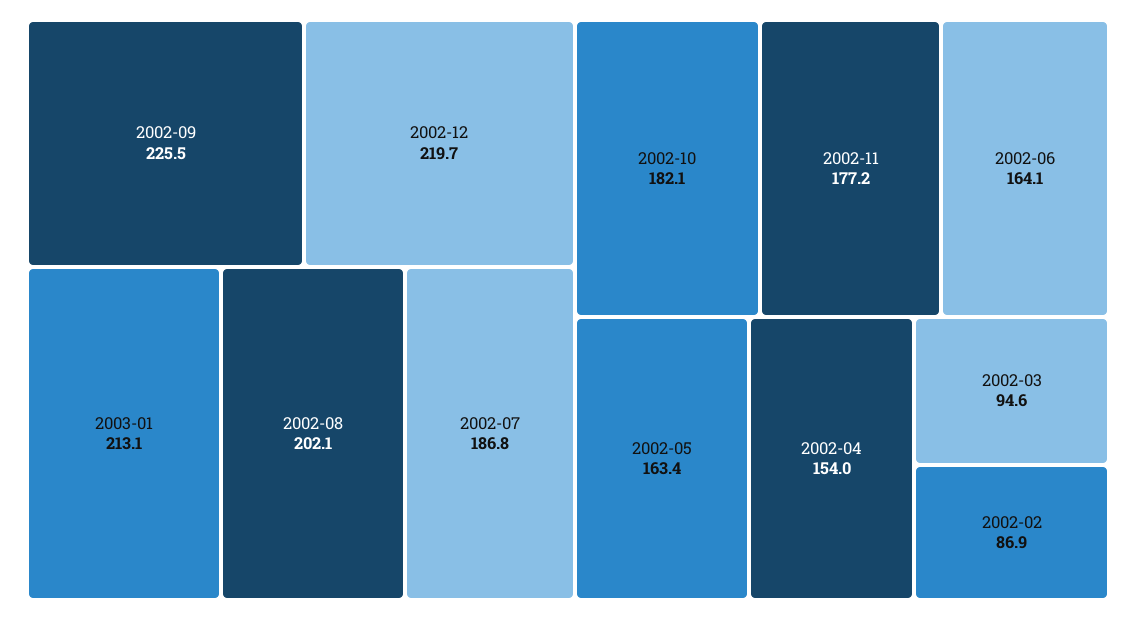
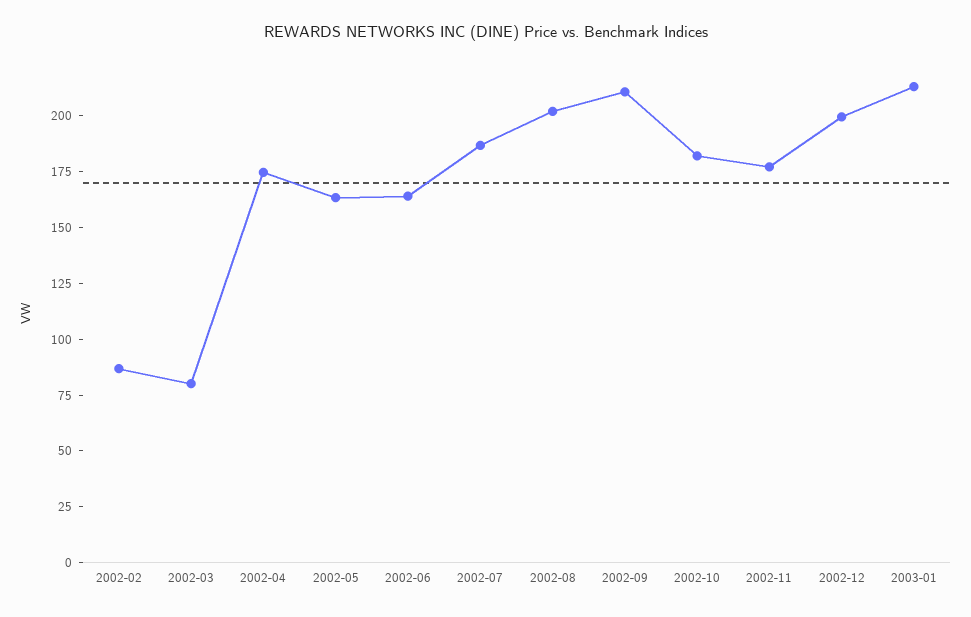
2002-09: 225.5 -> 210
2002-12: 219.7 -> 200
2002-04: 154 -> 175
2002-03: 94.6 -> 80

